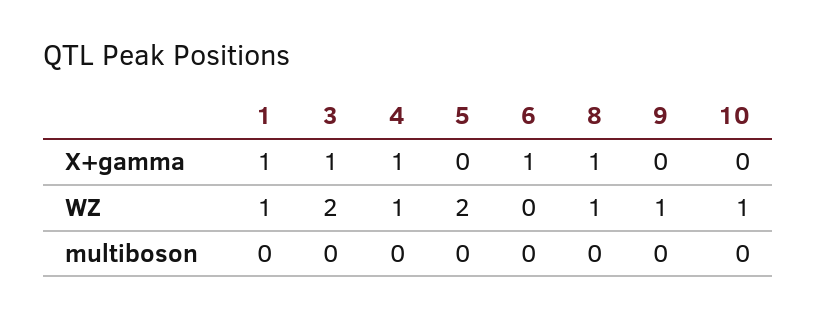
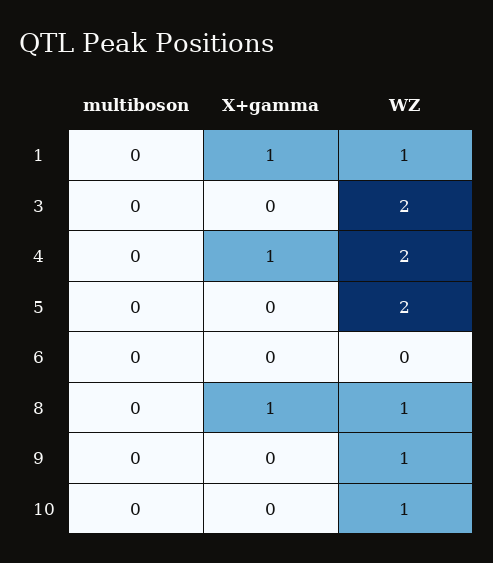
3, X+gamma: 1 -> 0
6, X+gamma: 1 -> 0
4, WZ: 1 -> 2

